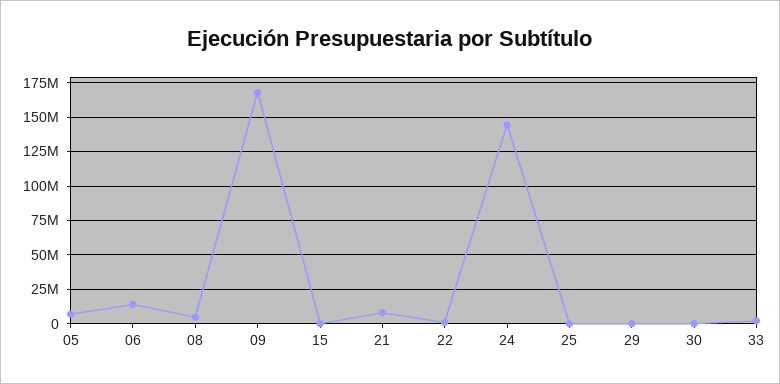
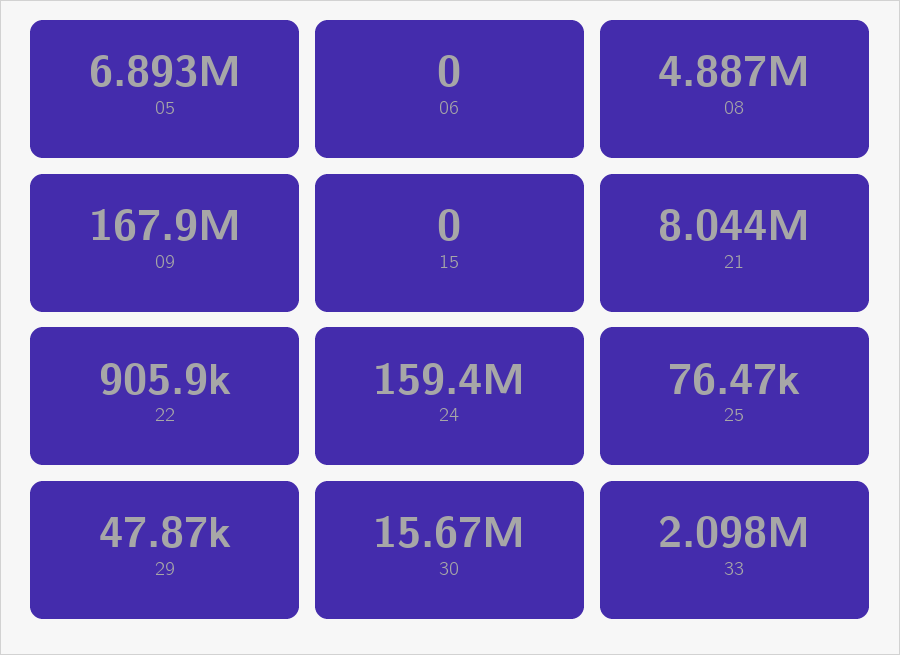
06: 15000000 -> 0
24: 145000000 -> 159400000
30: 0 -> 15670000

